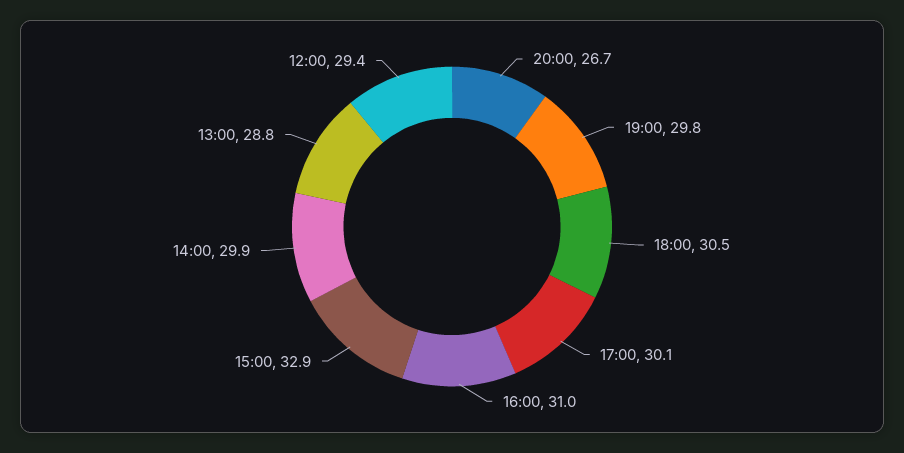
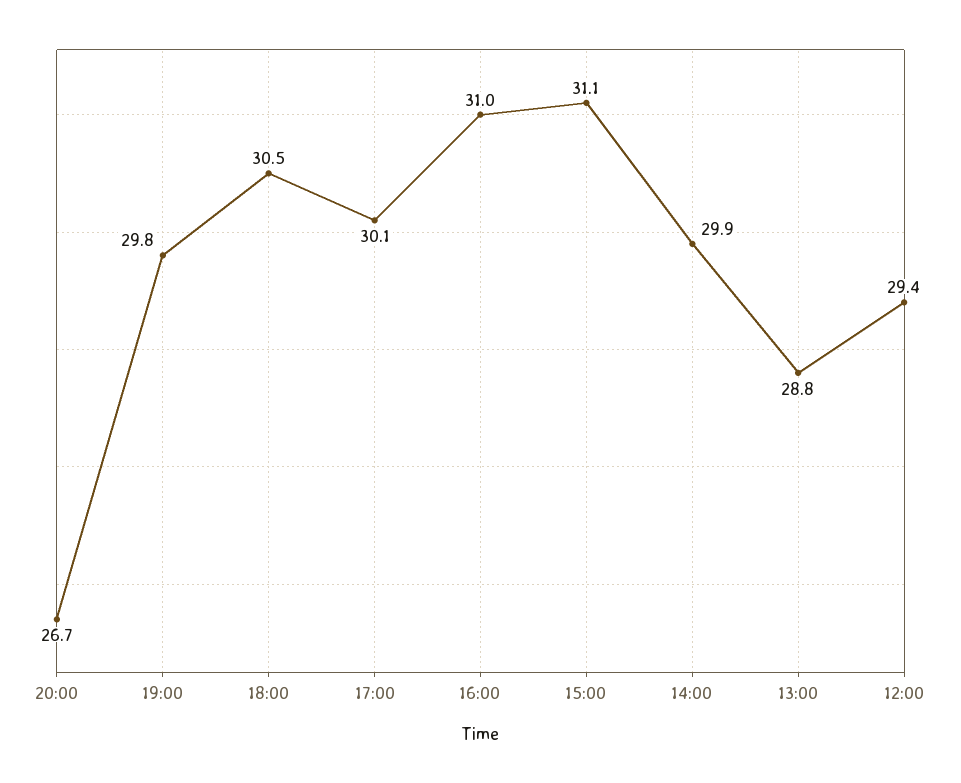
15:00: 32.9 -> 31.1

